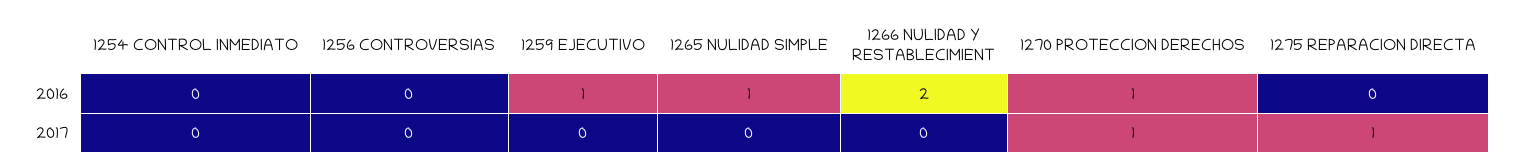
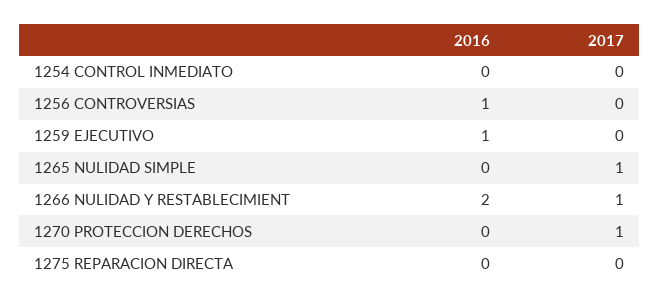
1256 CONTROVERSIAS, 2016: 0 -> 1
1265 NULIDAD SIMPLE, 2016: 1 -> 0
1270 PROTECCION DERECHOS, 2016: 1 -> 0
1265 NULIDAD SIMPLE, 2017: 0 -> 1
1266 NULIDAD Y RESTABLECIMIENT, 2017: 0 -> 1
1275 REPARACION DIRECTA, 2017: 1 -> 0

